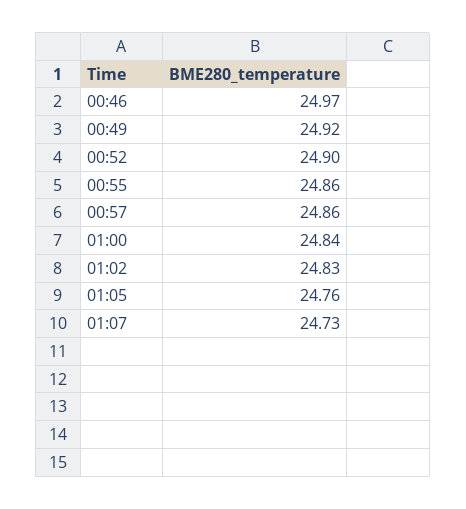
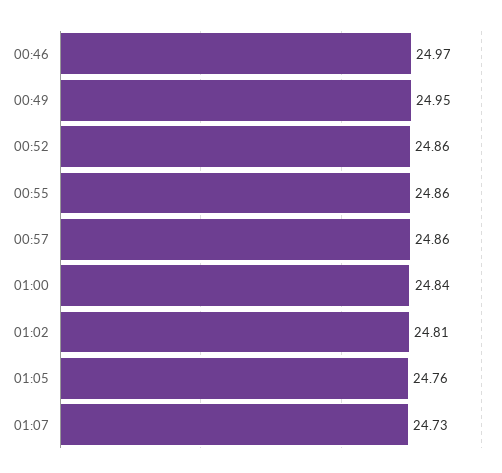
00:49: 24.92 -> 24.95
00:52: 24.9 -> 24.86
01:02: 24.83 -> 24.81

